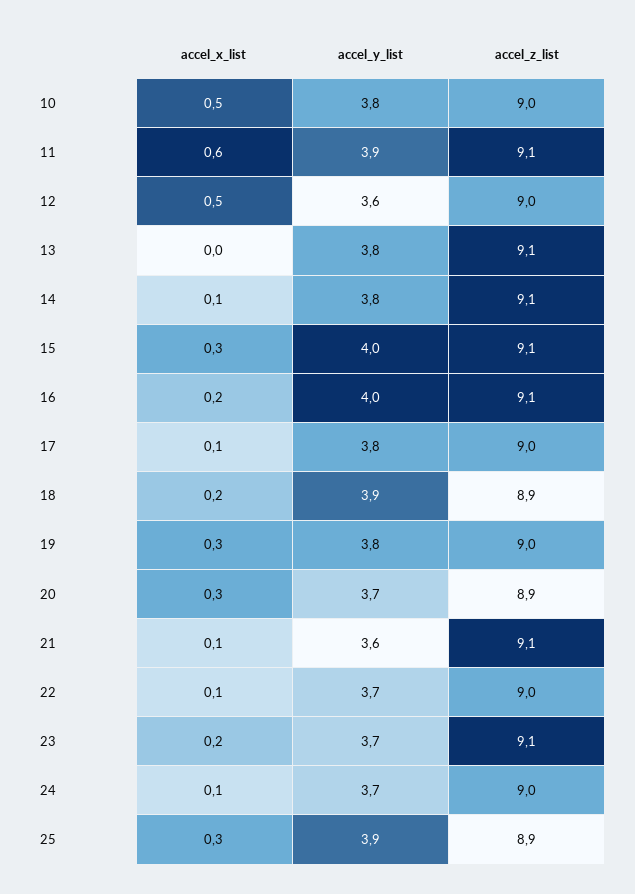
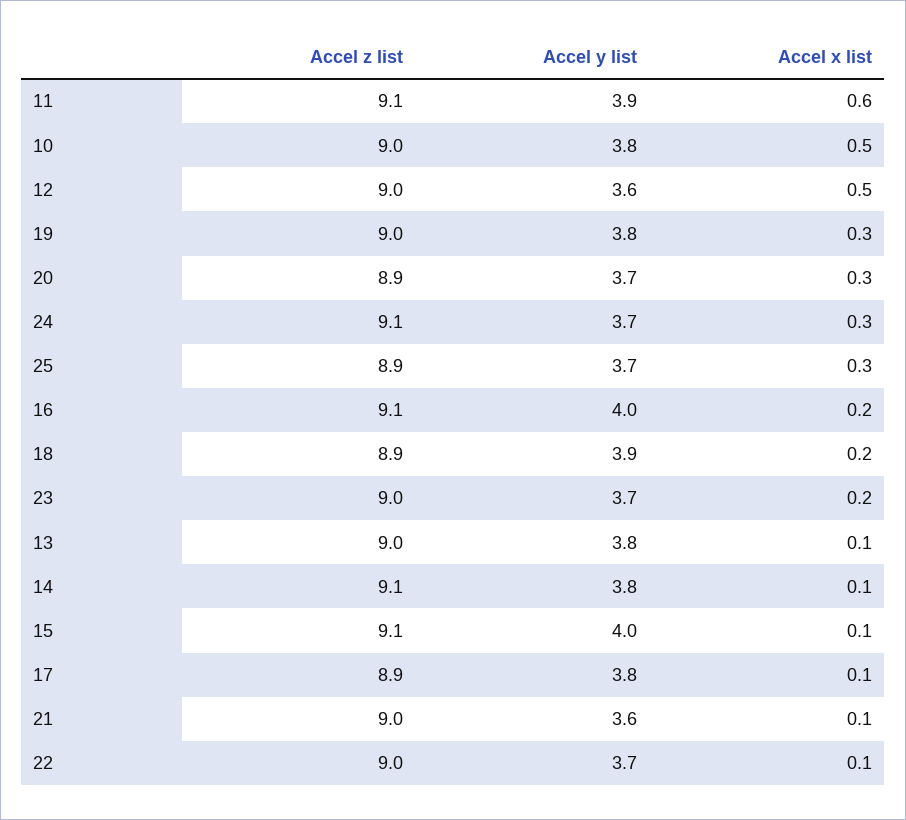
accel_x_list, 13: 0 -> 0.1
accel_z_list, 13: 9.1 -> 9
accel_x_list, 15: 0.3 -> 0.1
accel_z_list, 17: 9 -> 8.9
accel_z_list, 21: 9.1 -> 9
accel_z_list, 23: 9.1 -> 9
accel_x_list, 24: 0.1 -> 0.3
accel_z_list, 24: 9 -> 9.1
accel_y_list, 25: 3.9 -> 3.7

